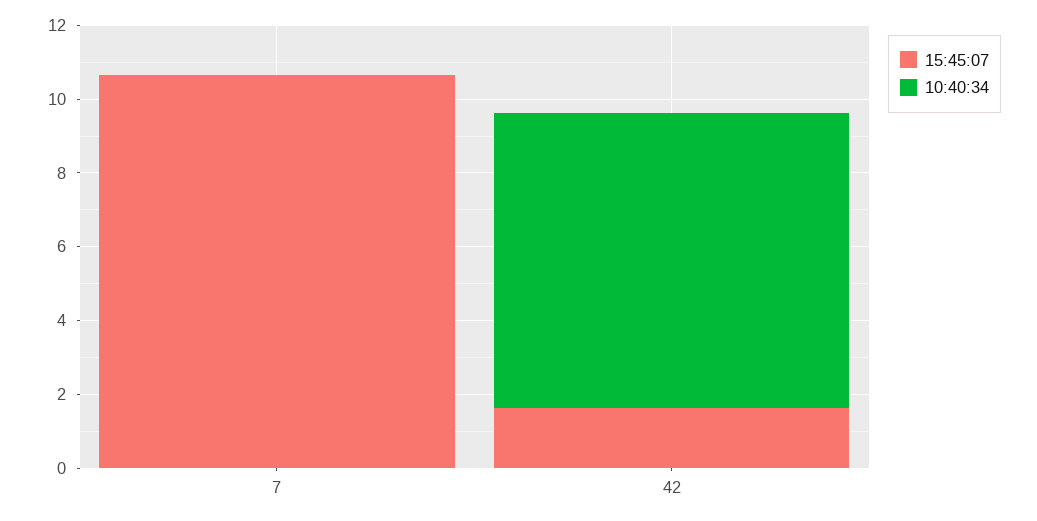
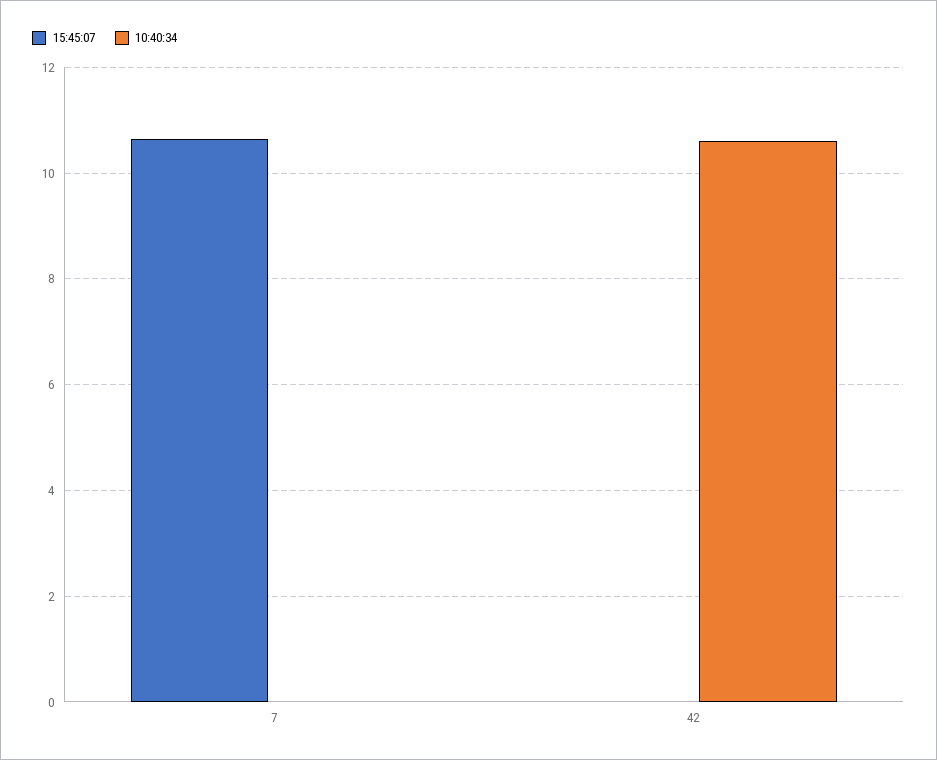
15:45:07, 42: 1.5 -> 0
10:40:34, 42: 8 -> 10.6

